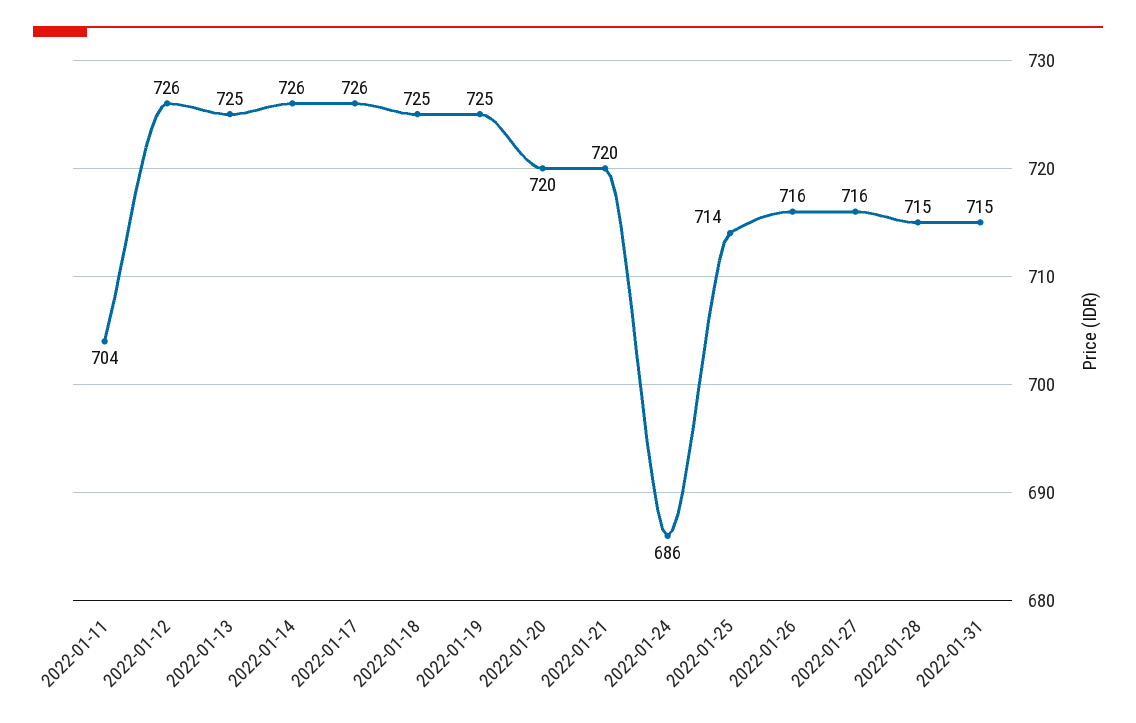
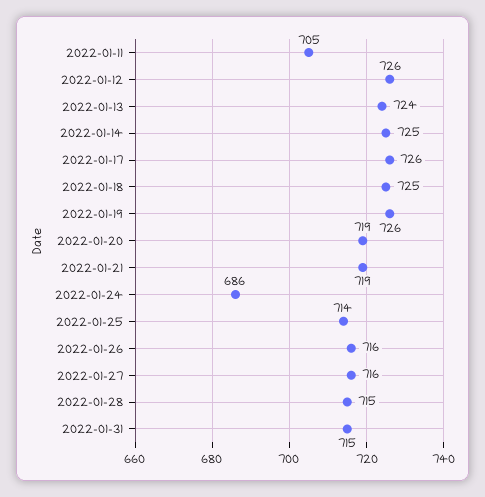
2022-01-11: 704 -> 705
2022-01-13: 725 -> 724
2022-01-14: 726 -> 725
2022-01-19: 725 -> 726
2022-01-20: 720 -> 719
2022-01-21: 720 -> 719

